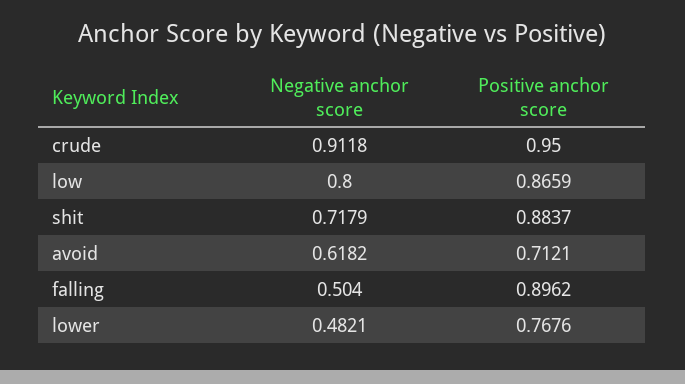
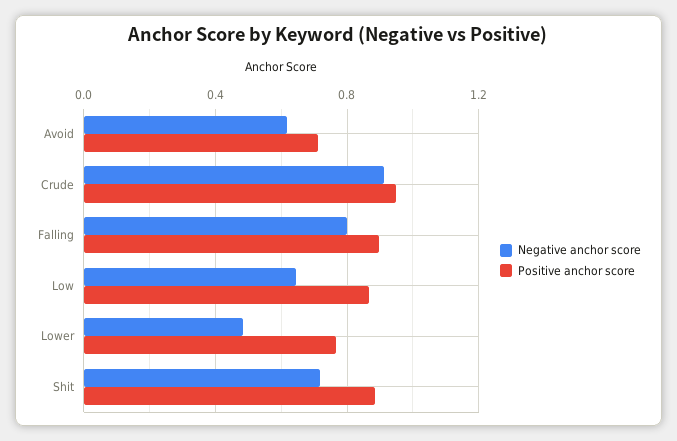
Negative anchor score, low: 0.8 -> 0.65
Negative anchor score, falling: 0.504 -> 0.8

